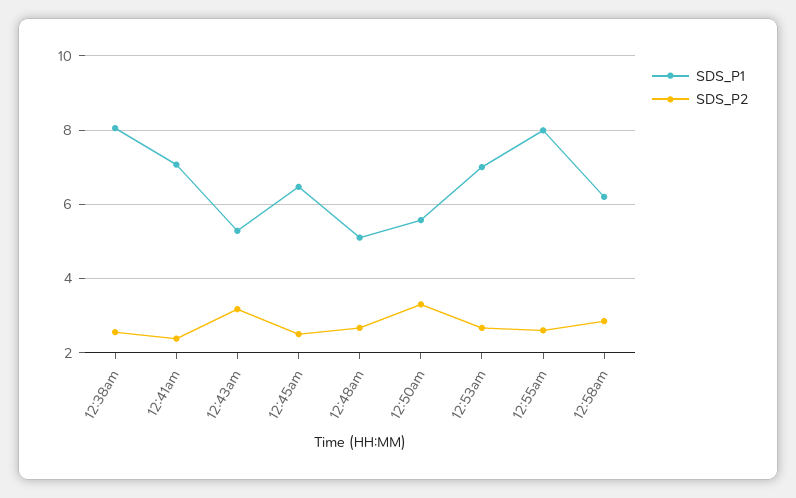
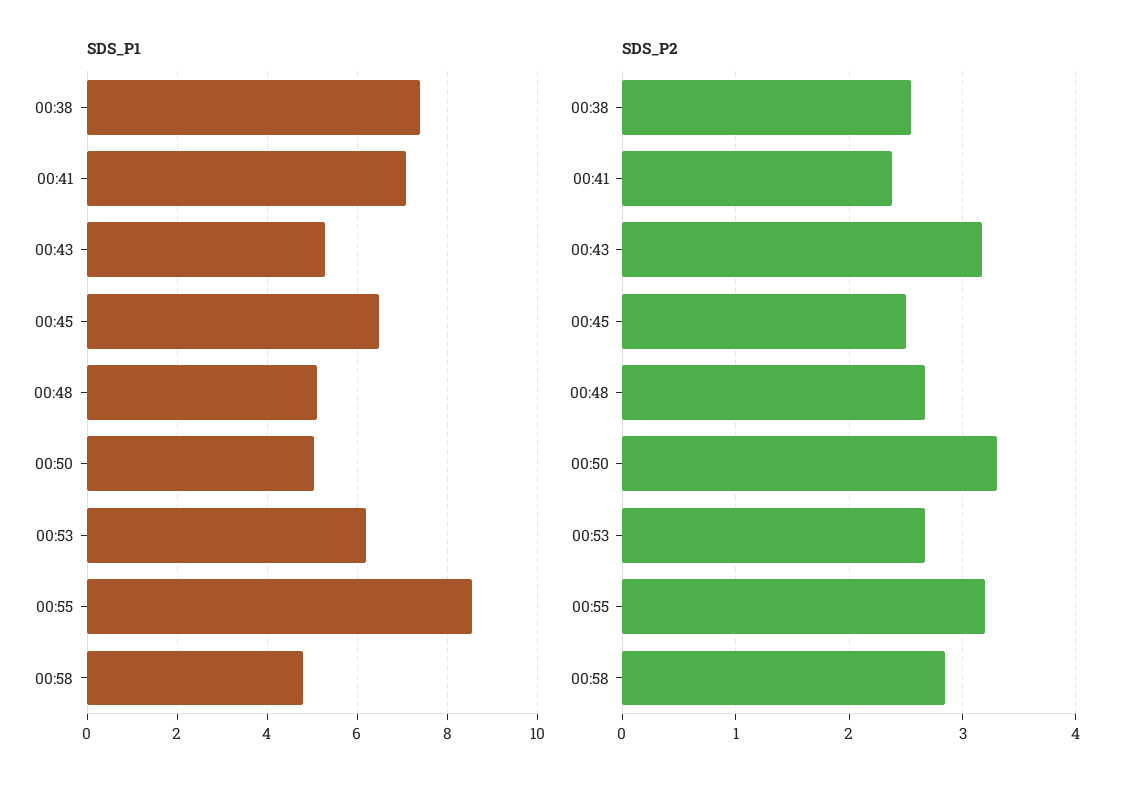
SDS_P1, 12:38am: 8 -> 7.4
SDS_P1, 12:50am: 5.6 -> 5
SDS_P1, 12:53am: 7 -> 6.2
SDS_P1, 12:55am: 8 -> 8.6
SDS_P2, 12:55am: 2.6 -> 3.2
SDS_P1, 12:58am: 6.2 -> 4.8

